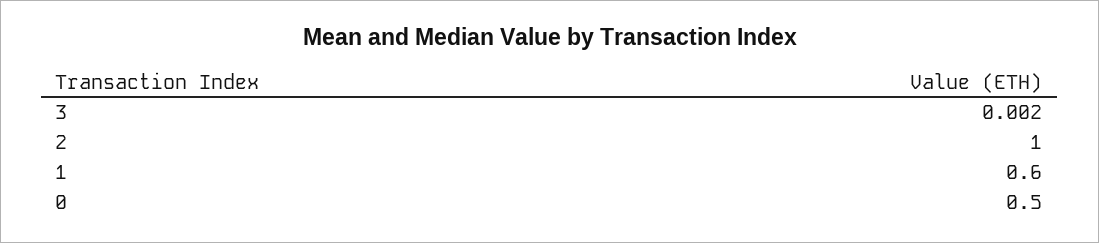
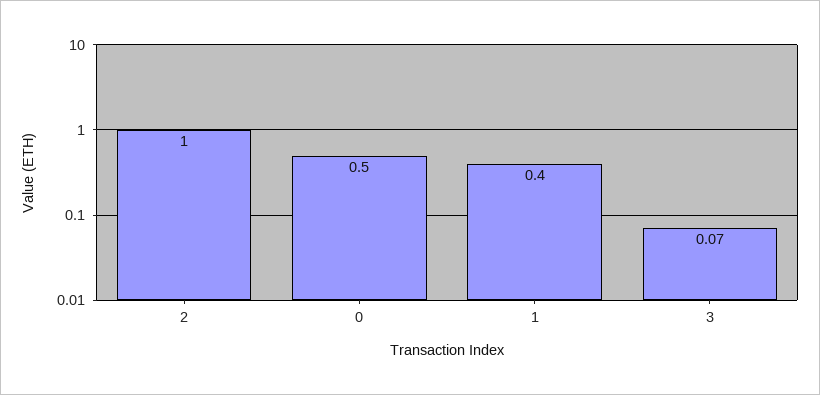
3: 0.002 -> 0.07
1: 0.6 -> 0.4

